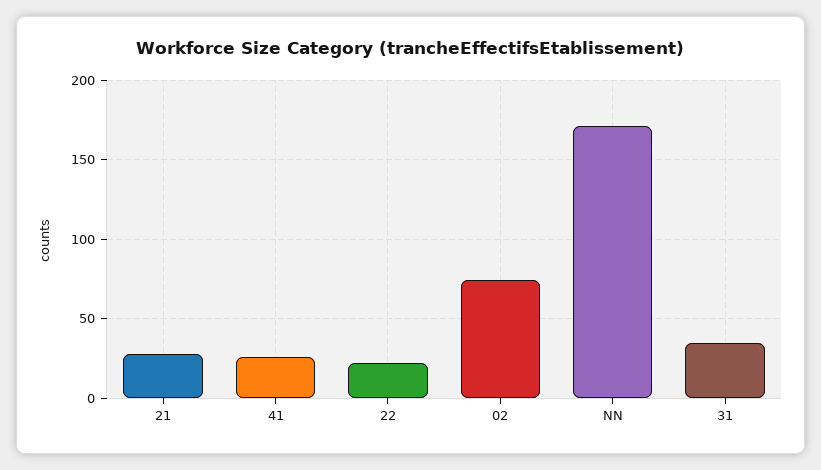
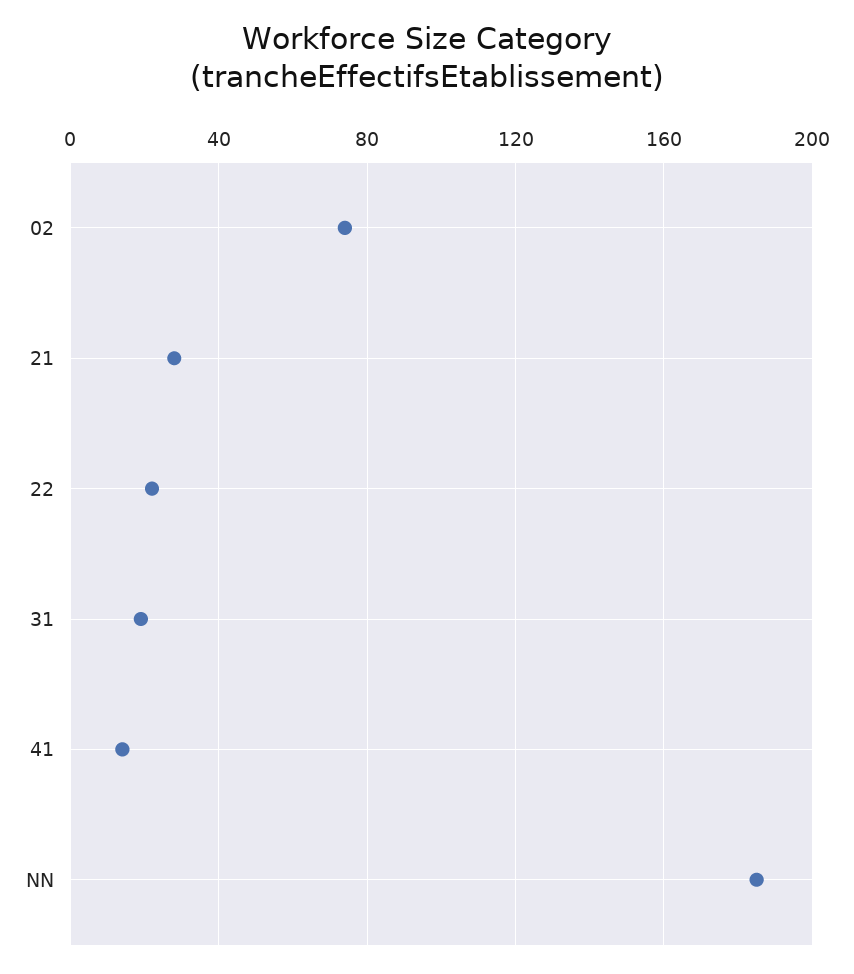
41: 25 -> 15
NN: 170 -> 185
31: 35 -> 20

